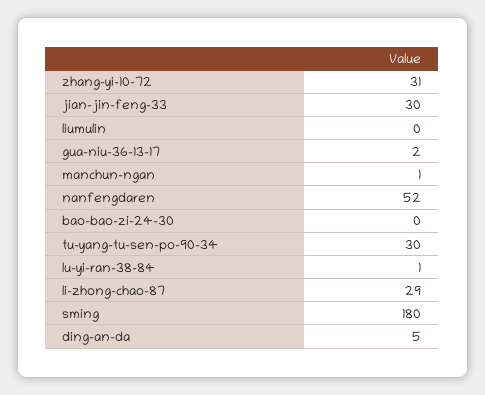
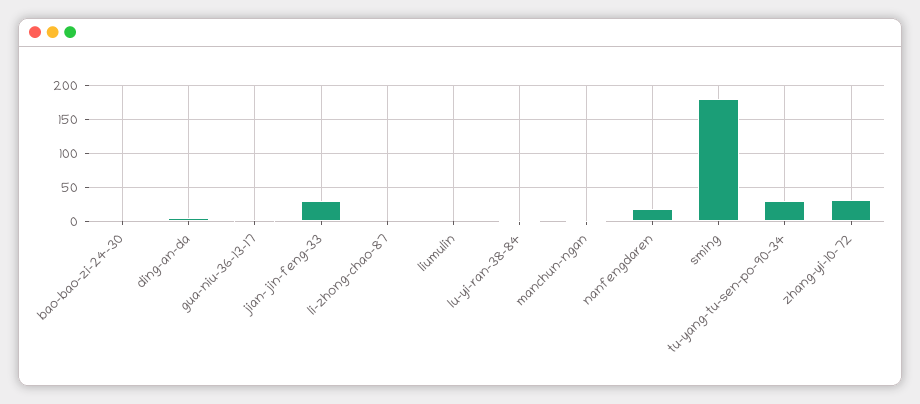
nanfengdaren: 52 -> 20
li-zhong-chao-87: 29 -> 0

